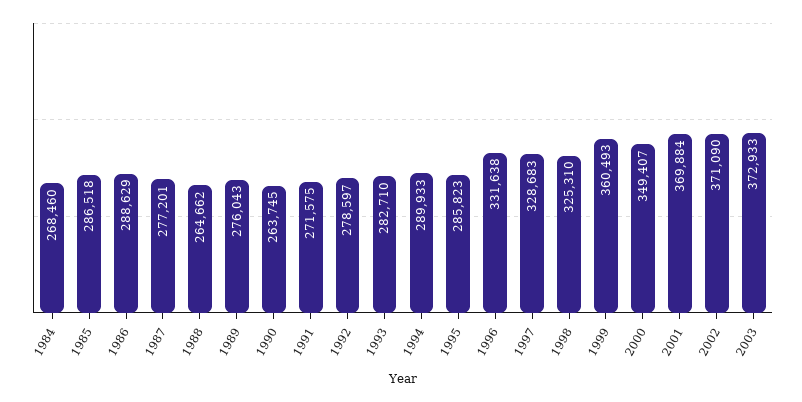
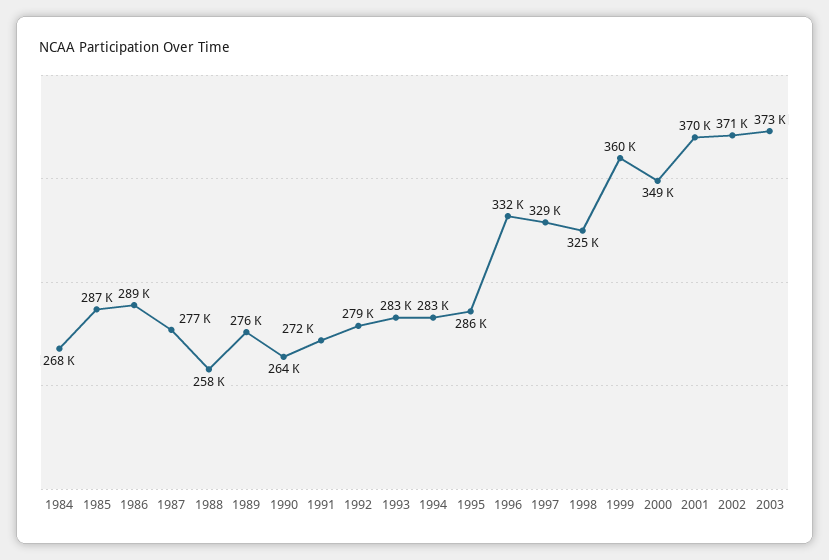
1988: 264662 -> 258000
1994: 289933 -> 283000

